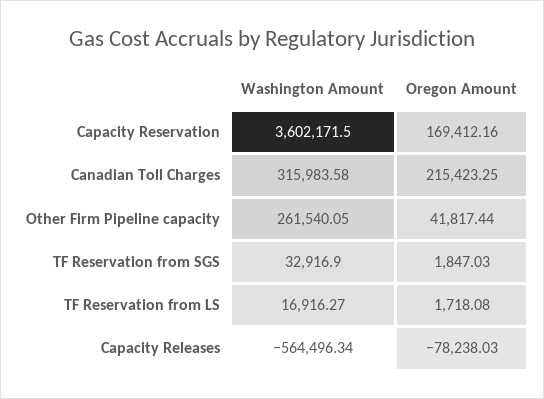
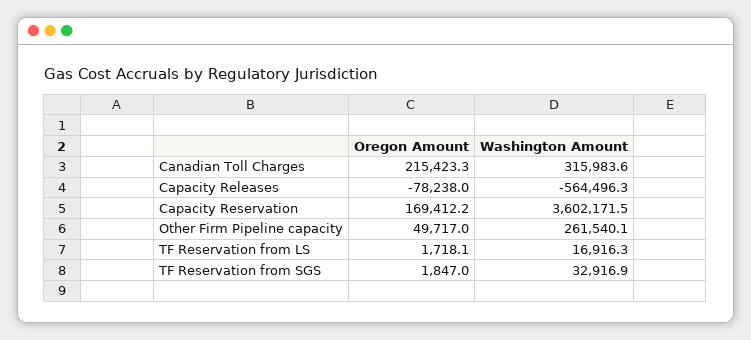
Oregon Amount, Other Firm Pipeline capacity: 41817.44 -> 49717

